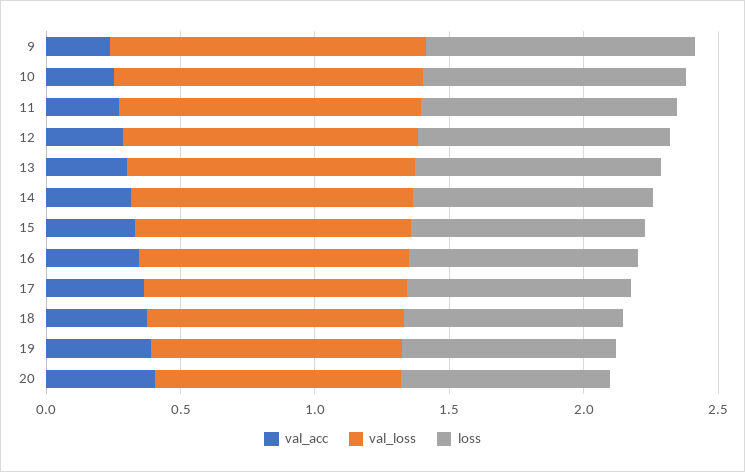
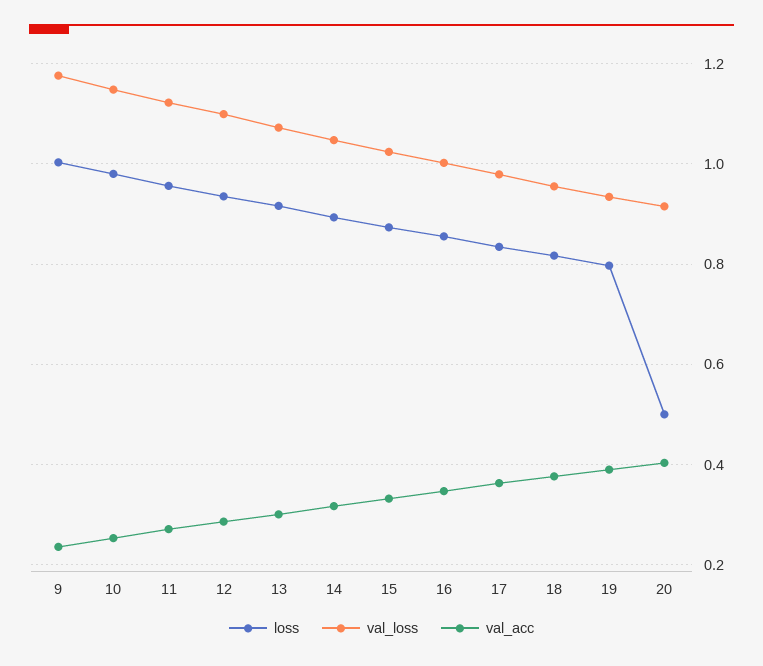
loss, 20: 0.8 -> 0.5

